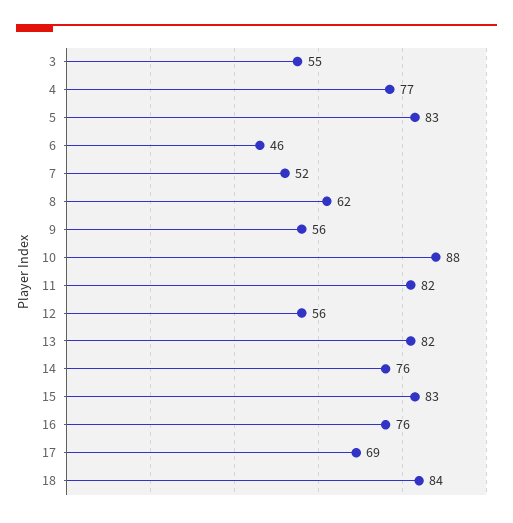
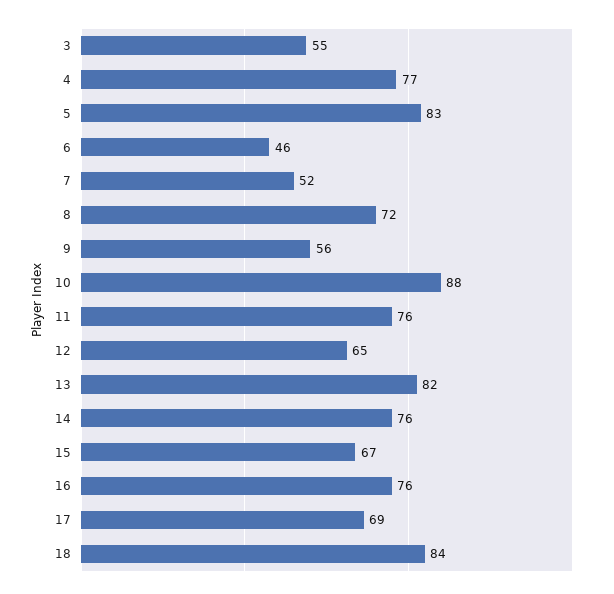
8: 62 -> 72
11: 82 -> 76
12: 56 -> 65
15: 83 -> 67

